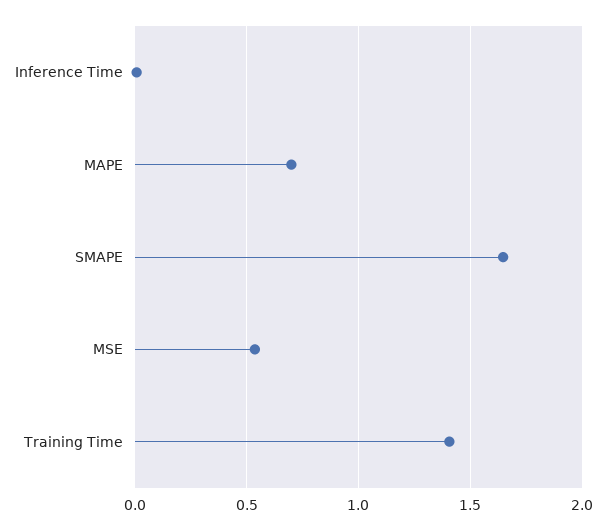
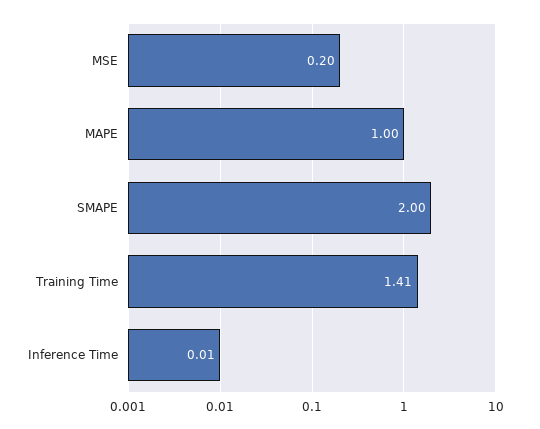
MAPE: 0.7 -> 1
SMAPE: 1.65 -> 2
MSE: 0.55 -> 0.2

